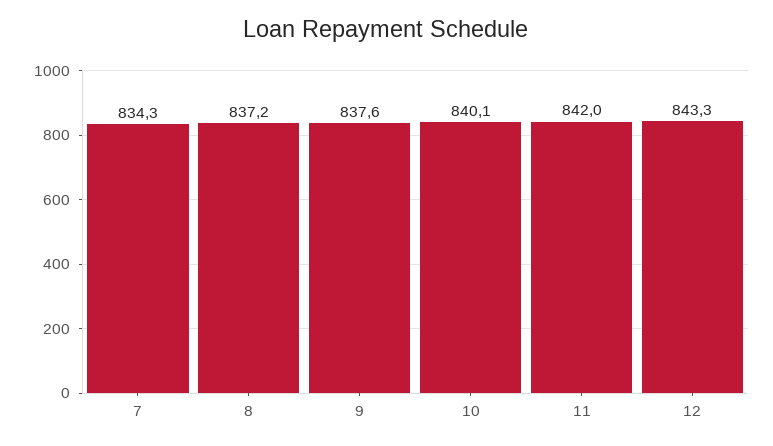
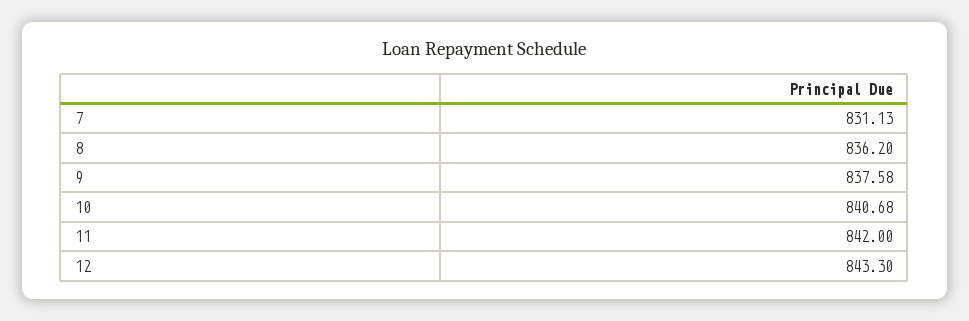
7: 834.3 -> 831.13
8: 837.2 -> 836.2
10: 840.1 -> 840.68

